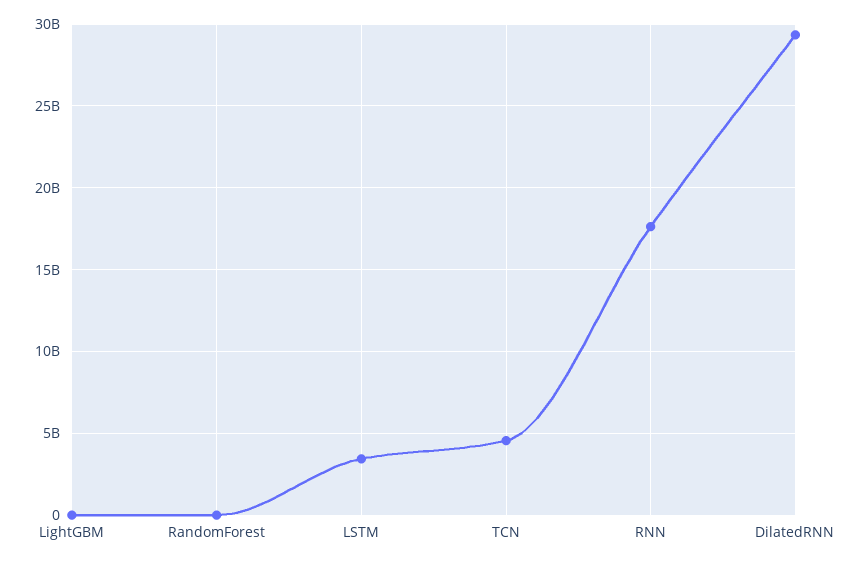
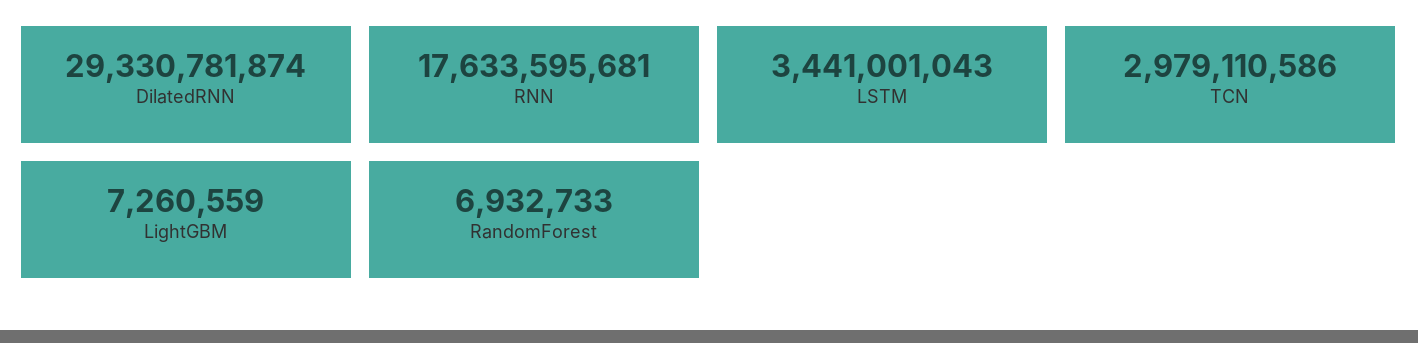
TCN: 4500000000 -> 2979110586

